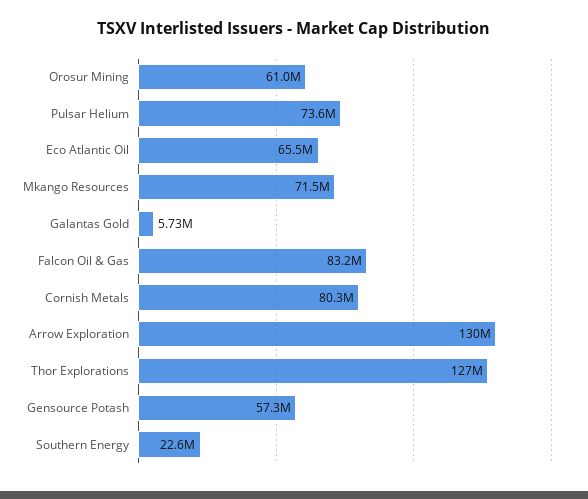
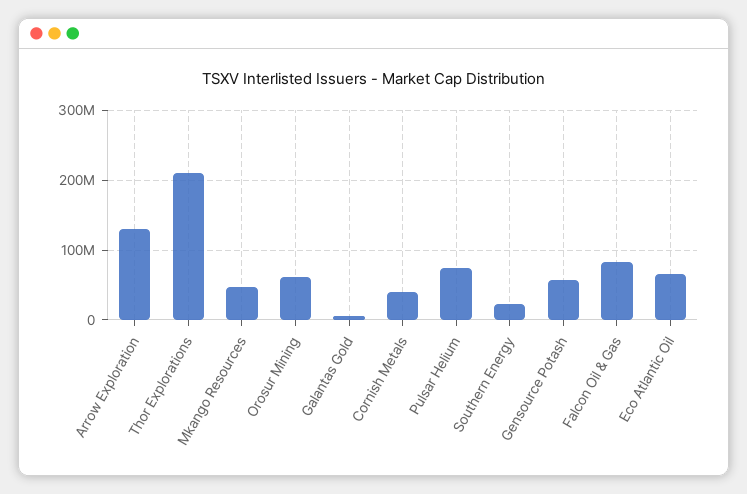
Mkango Resources: 71500000 -> 50000000
Cornish Metals: 80300000 -> 40000000
Thor Explorations: 127000000 -> 210000000

